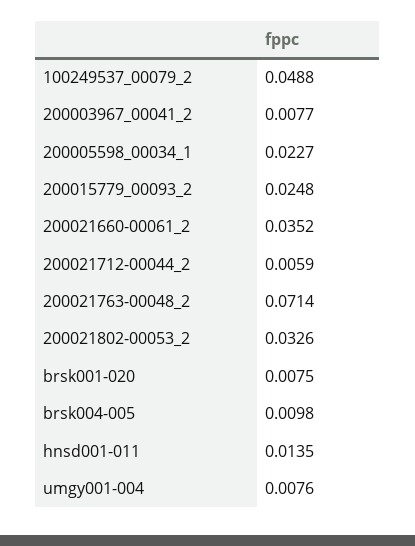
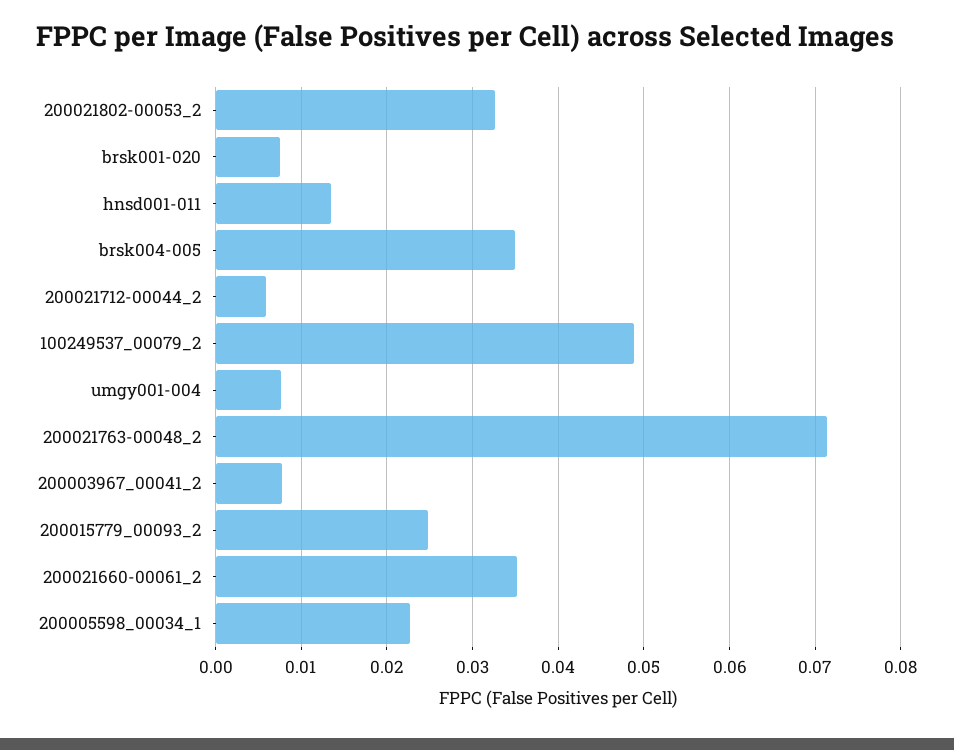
brsk004-005: 0.0098 -> 0.035

